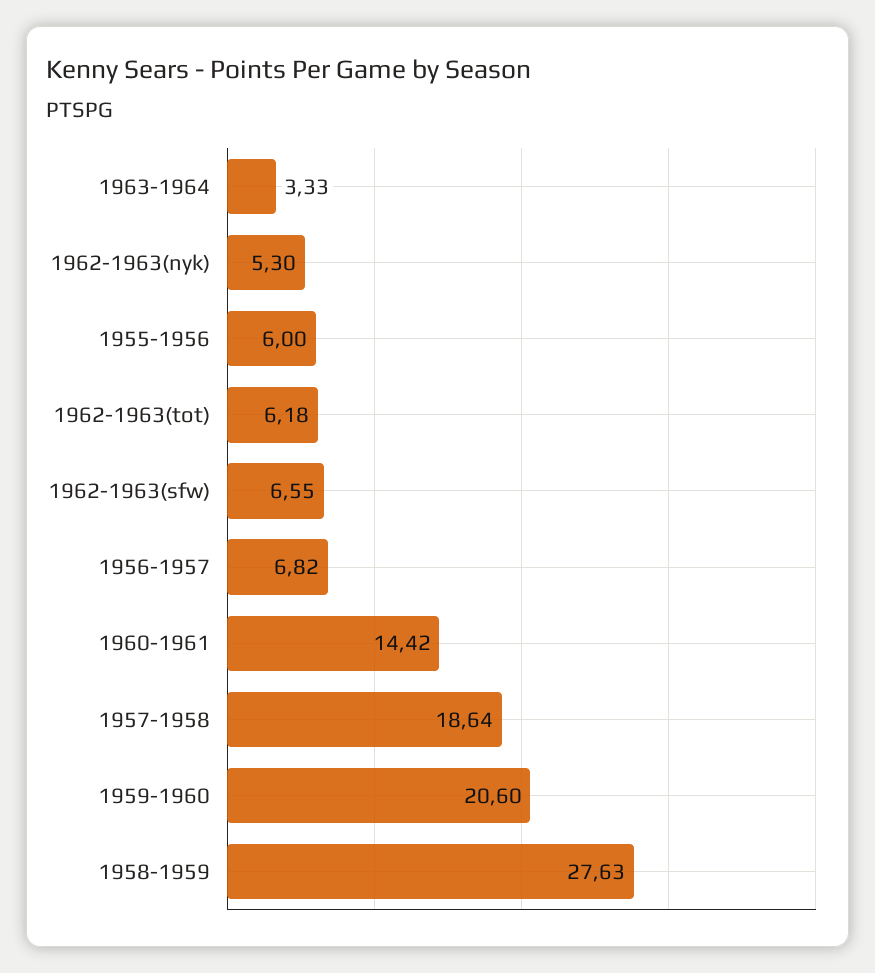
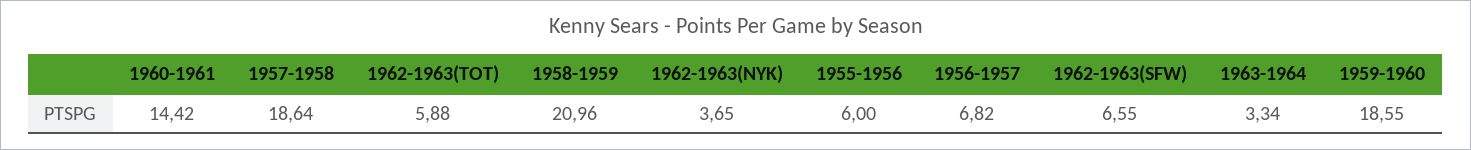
1963-1964: 3.33 -> 3.34
1962-1963(nyk): 5.3 -> 3.65
1962-1963(tot): 6.18 -> 5.88
1959-1960: 20.6 -> 18.55
1958-1959: 27.63 -> 20.96

